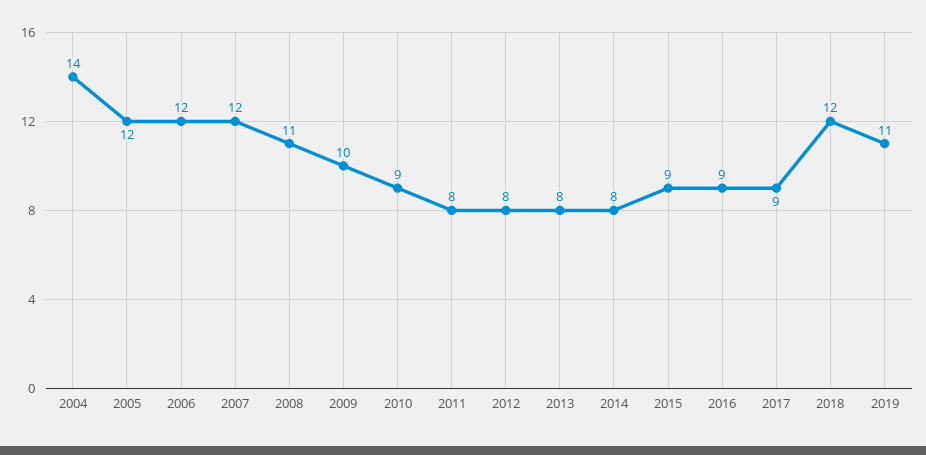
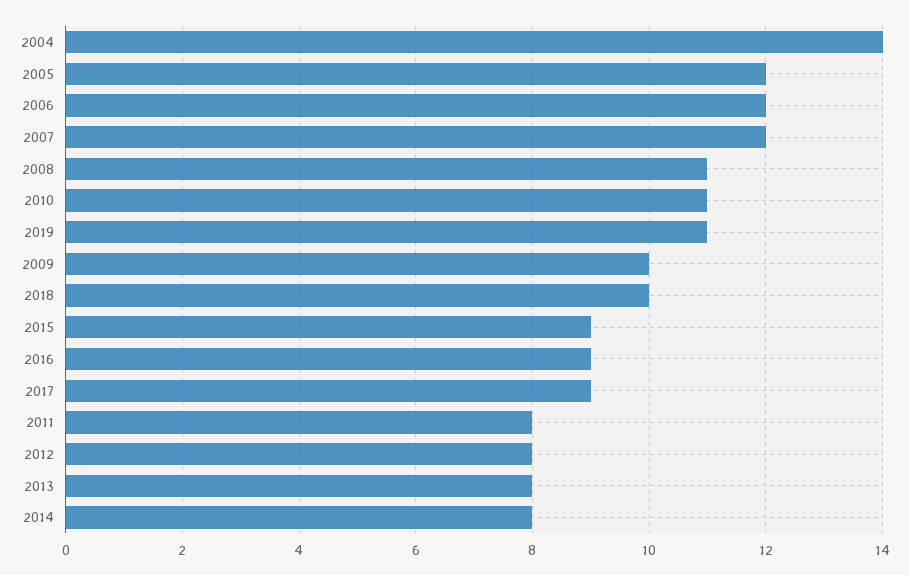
2010: 9 -> 11
2018: 12 -> 10

